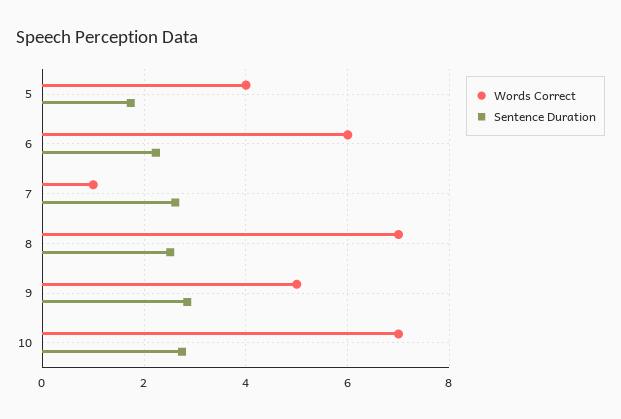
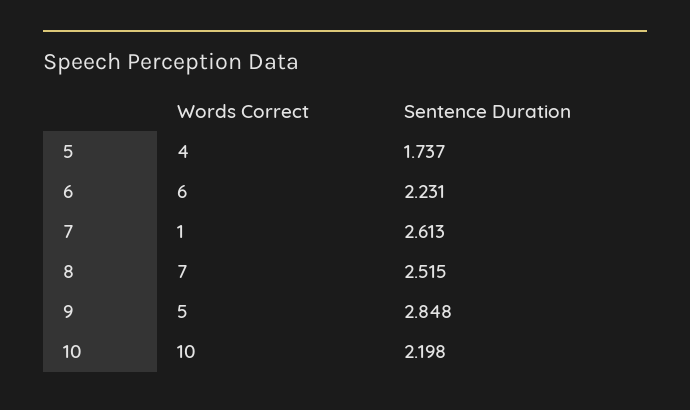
Words Correct, 10: 7 -> 10
Sentence Duration, 10: 2.8 -> 2.198

